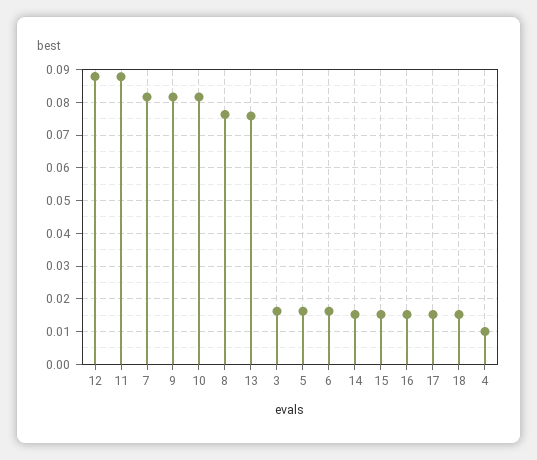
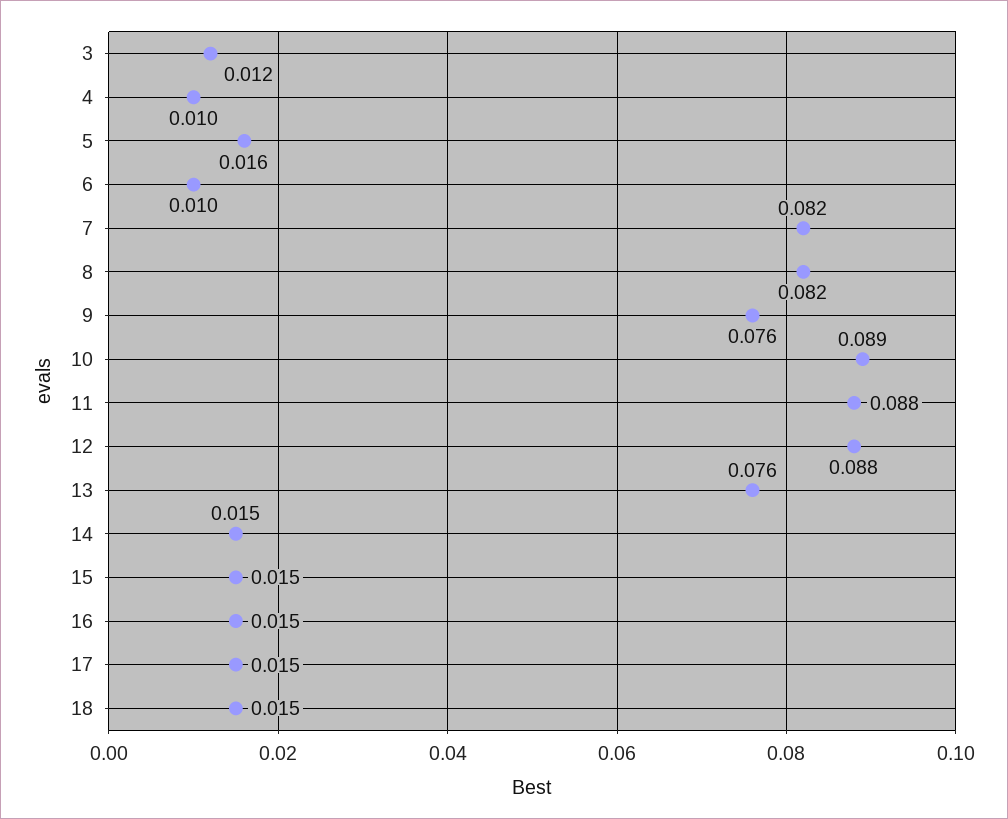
9: 0.082 -> 0.076
10: 0.082 -> 0.089
8: 0.076 -> 0.082
3: 0.016 -> 0.012
6: 0.016 -> 0.01

